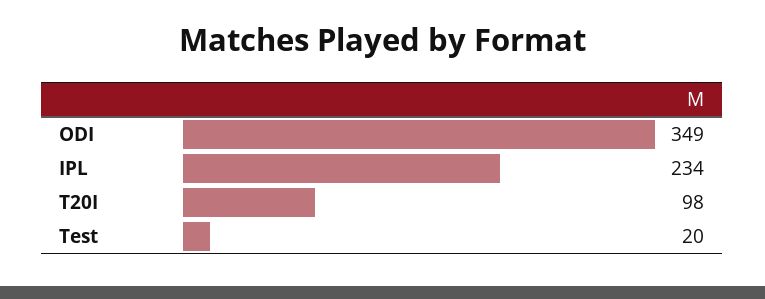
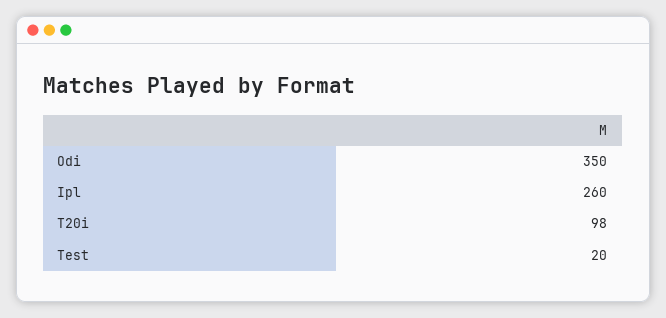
ODI: 349 -> 350
IPL: 234 -> 260

